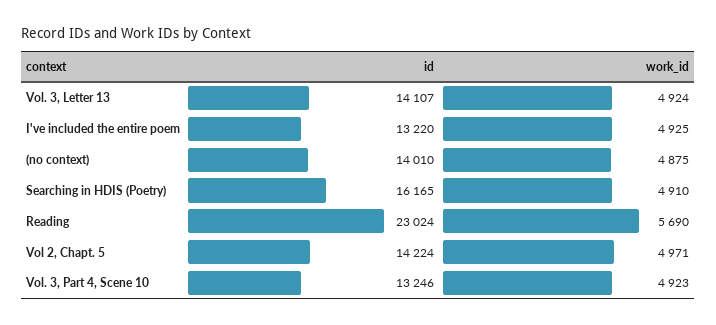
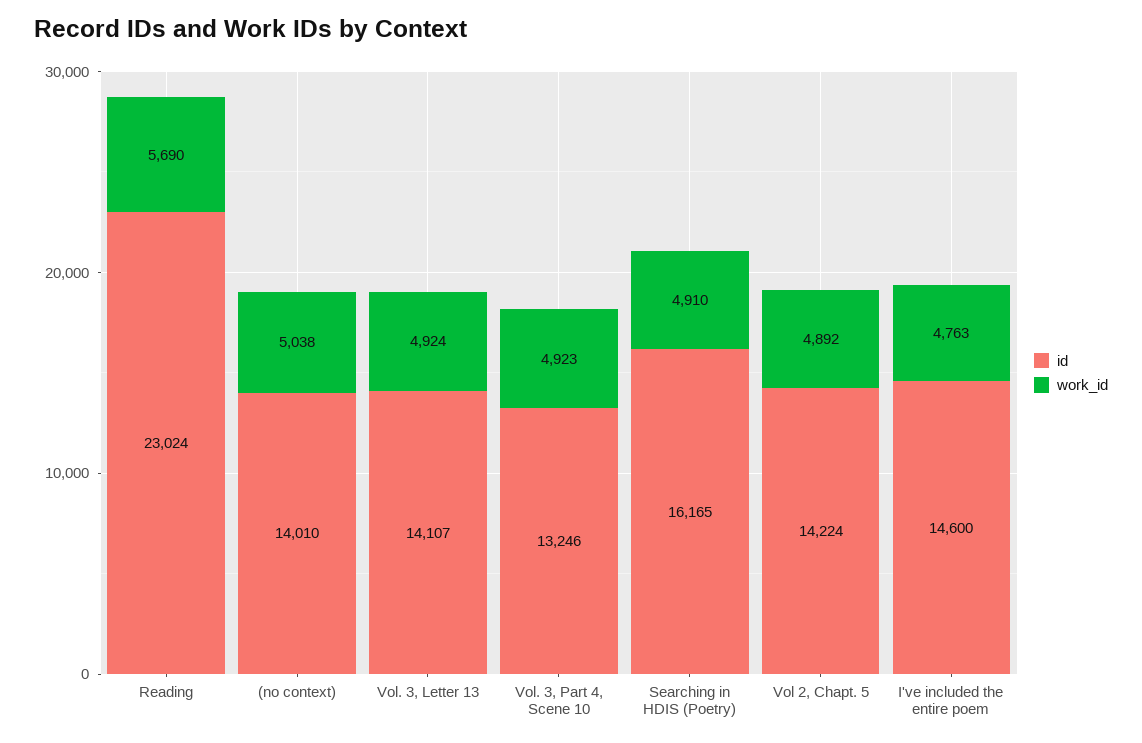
id, I've included the entire poem: 13220 -> 14600
work_id, I've included the entire poem: 4925 -> 4763
work_id, (no context): 4875 -> 5038
work_id, Vol 2, Chapt. 5: 4971 -> 4892

